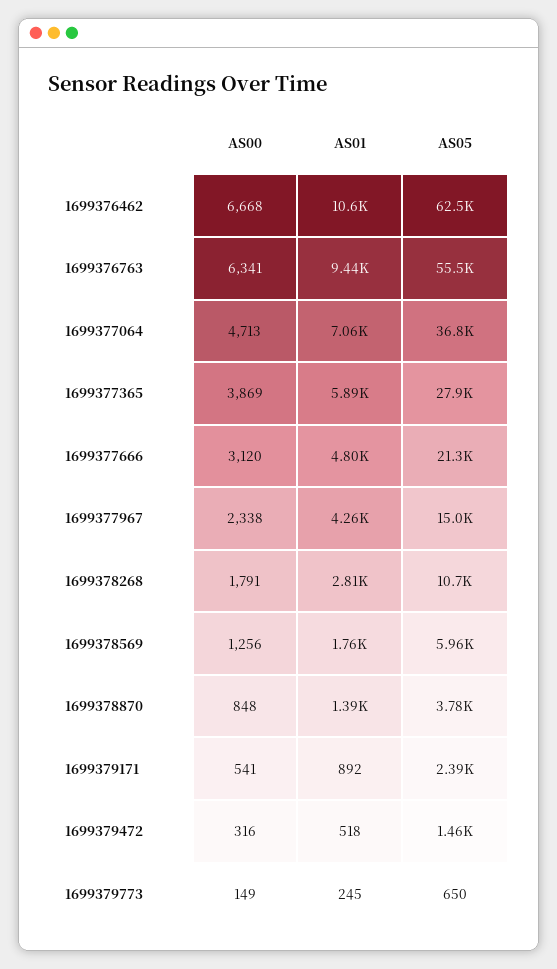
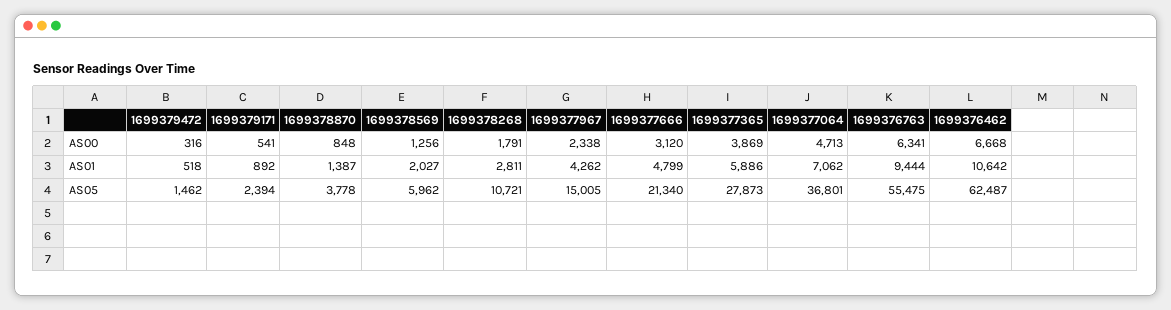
AS01, 1699378569: 1760 -> 2027
AS00, 1699379773: 149 -> none
AS01, 1699379773: 245 -> none
AS05, 1699379773: 650 -> none

